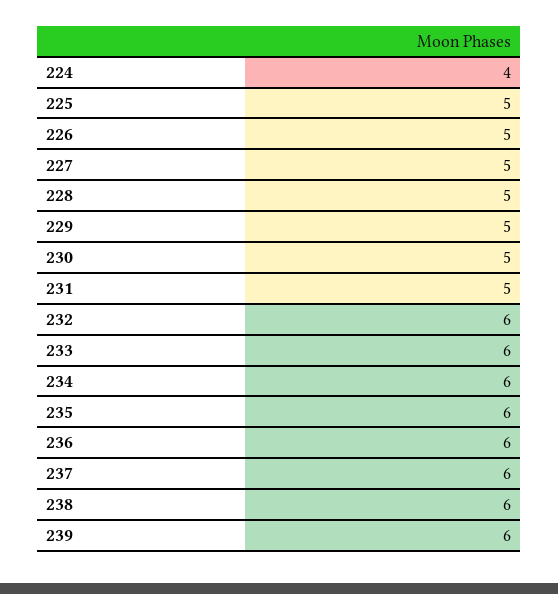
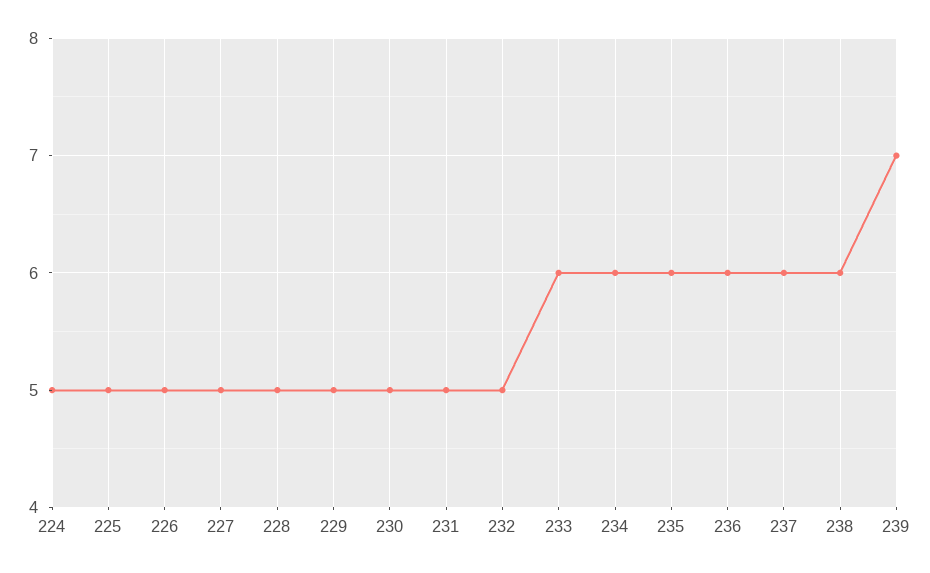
224: 4 -> 5
232: 6 -> 5
239: 6 -> 7

